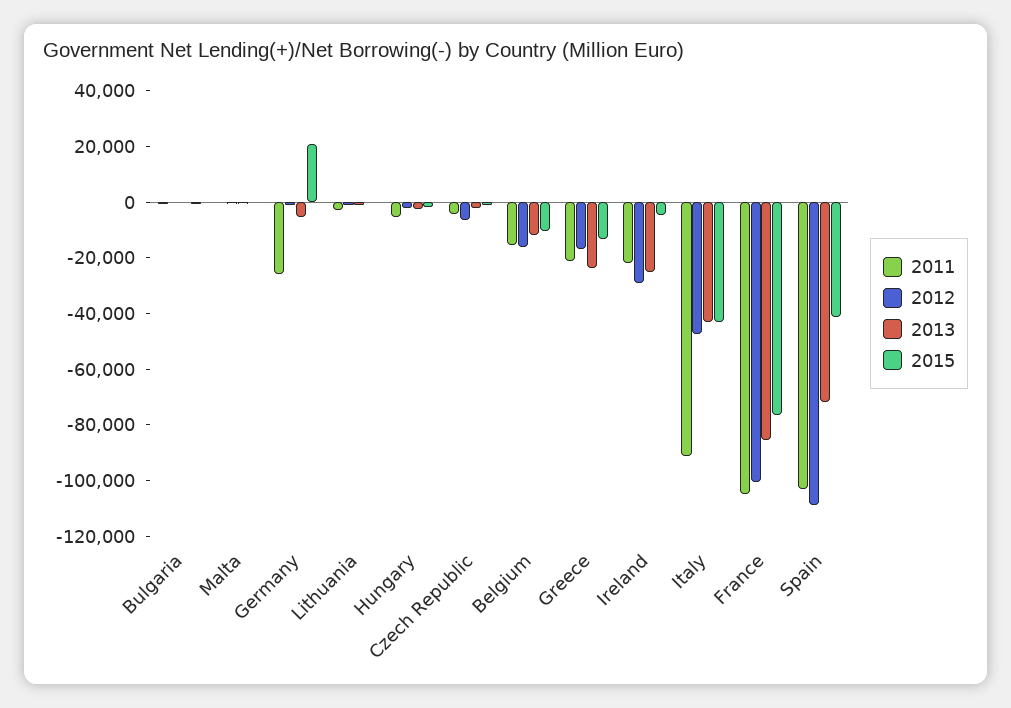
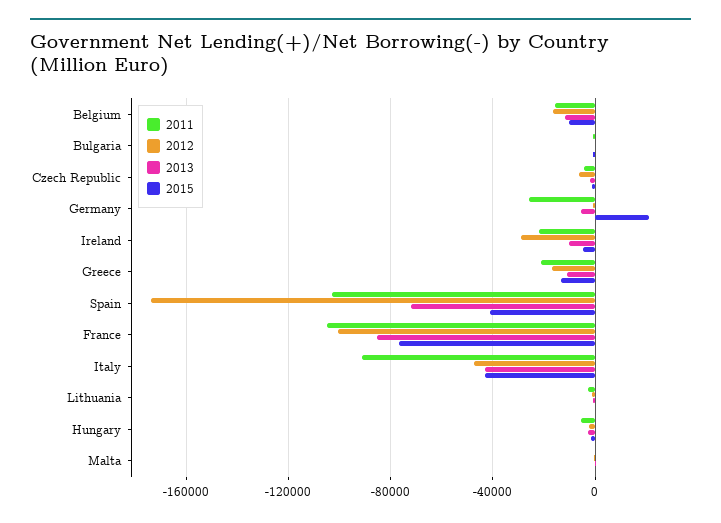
2013, Greece: -25000 -> -10000
2013, Ireland: -25000 -> -10000
2012, Spain: -110000 -> -175000

